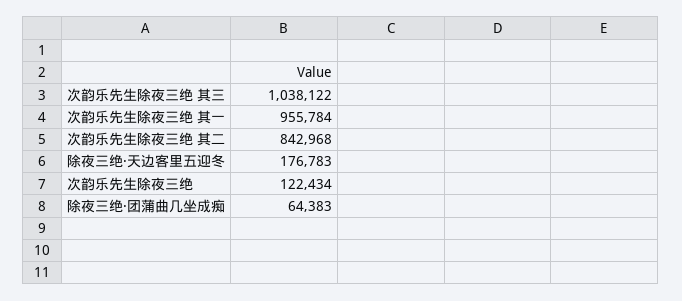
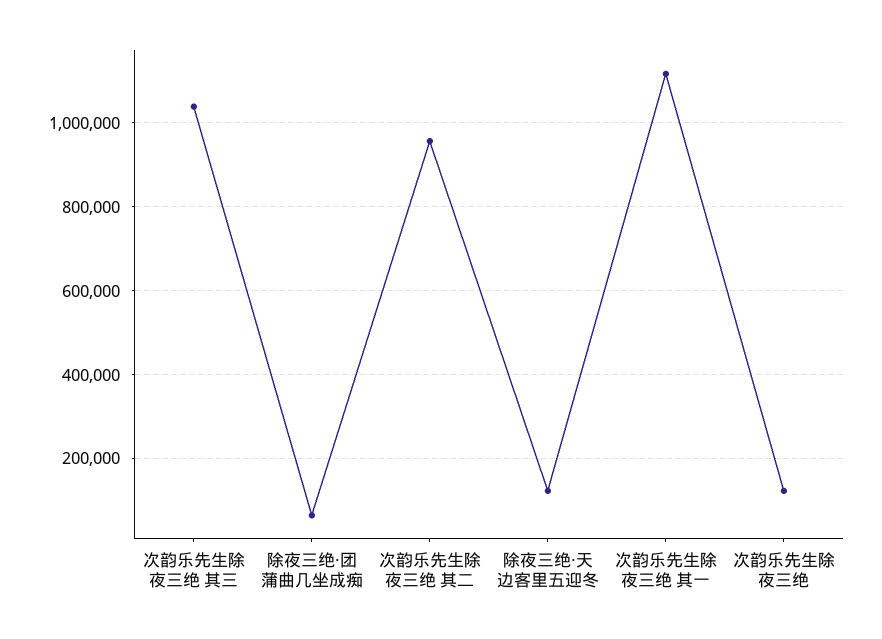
次韵乐先生除夜三绝 其一: 955784 -> 1120000
次韵乐先生除夜三绝 其二: 842968 -> 960000
除夜三绝·天边客里五迎冬: 176783 -> 120000

